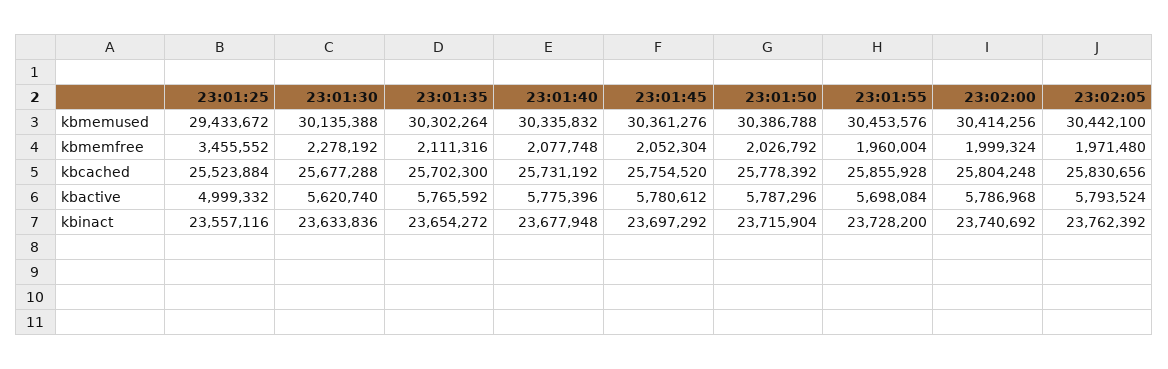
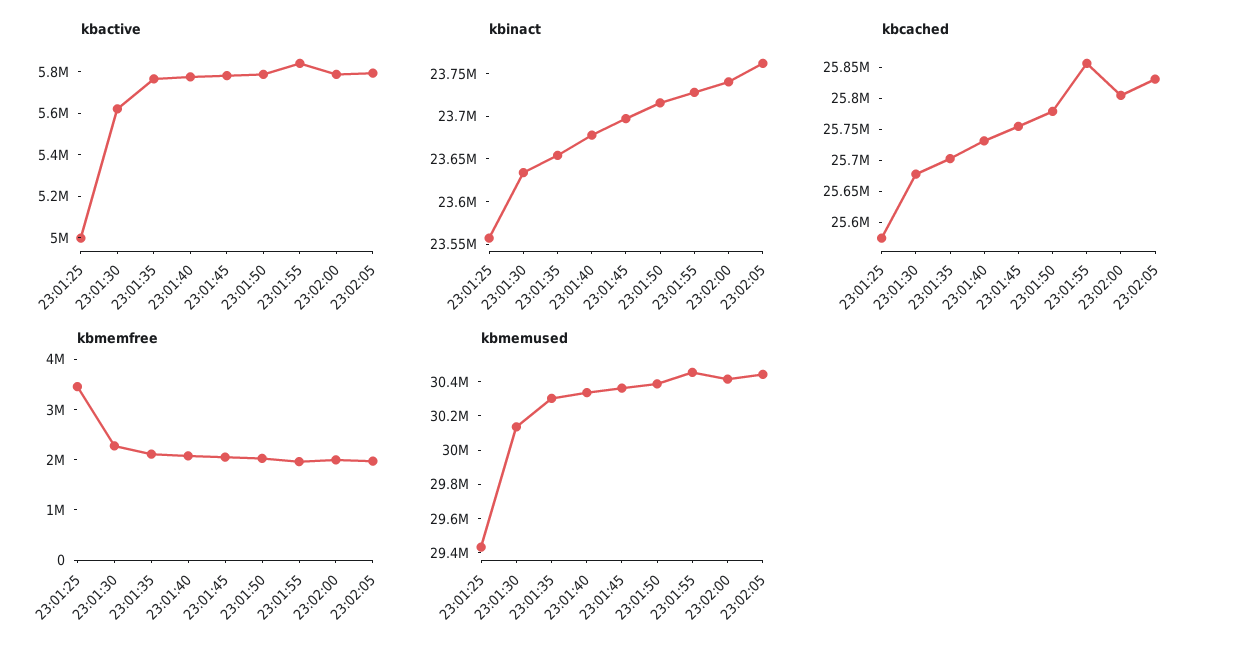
kbcached, 23:01:25: 25523884 -> 25575000
kbactive, 23:01:55: 5698084 -> 5850000

